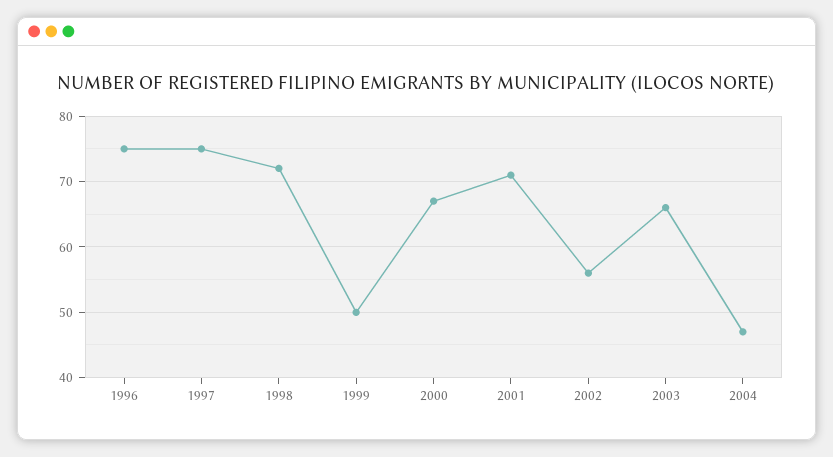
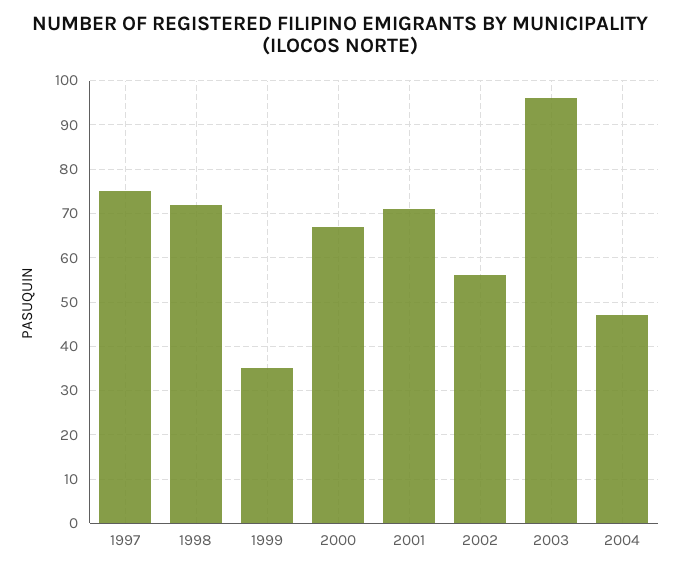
1996: 75 -> none
1999: 50 -> 35
2003: 66 -> 95

